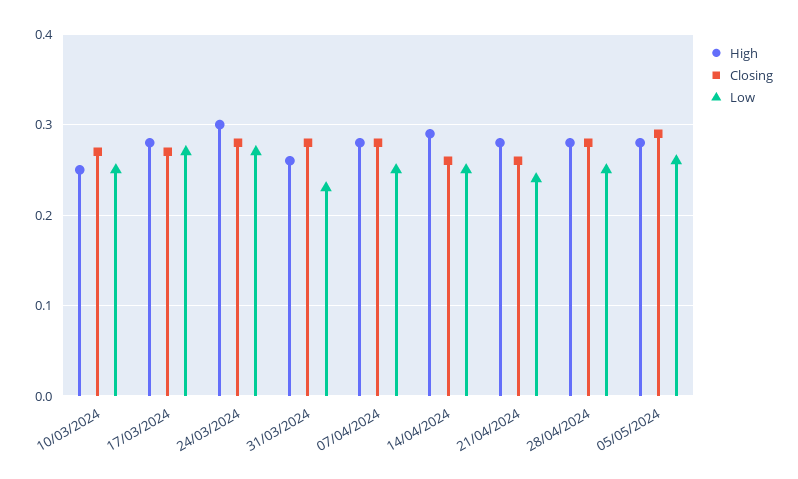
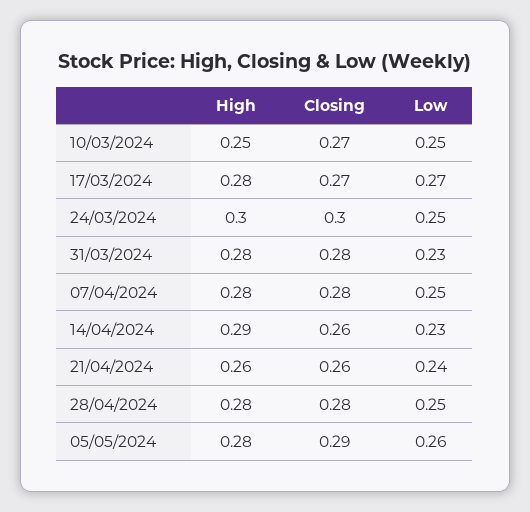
Closing, 24/03/2024: 0.28 -> 0.3
Low, 24/03/2024: 0.27 -> 0.25
High, 31/03/2024: 0.26 -> 0.28
Low, 14/04/2024: 0.25 -> 0.23
High, 21/04/2024: 0.28 -> 0.26

